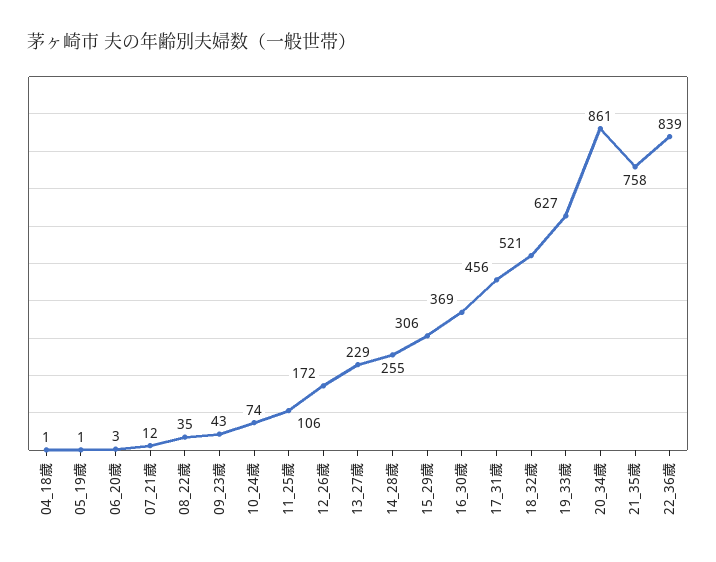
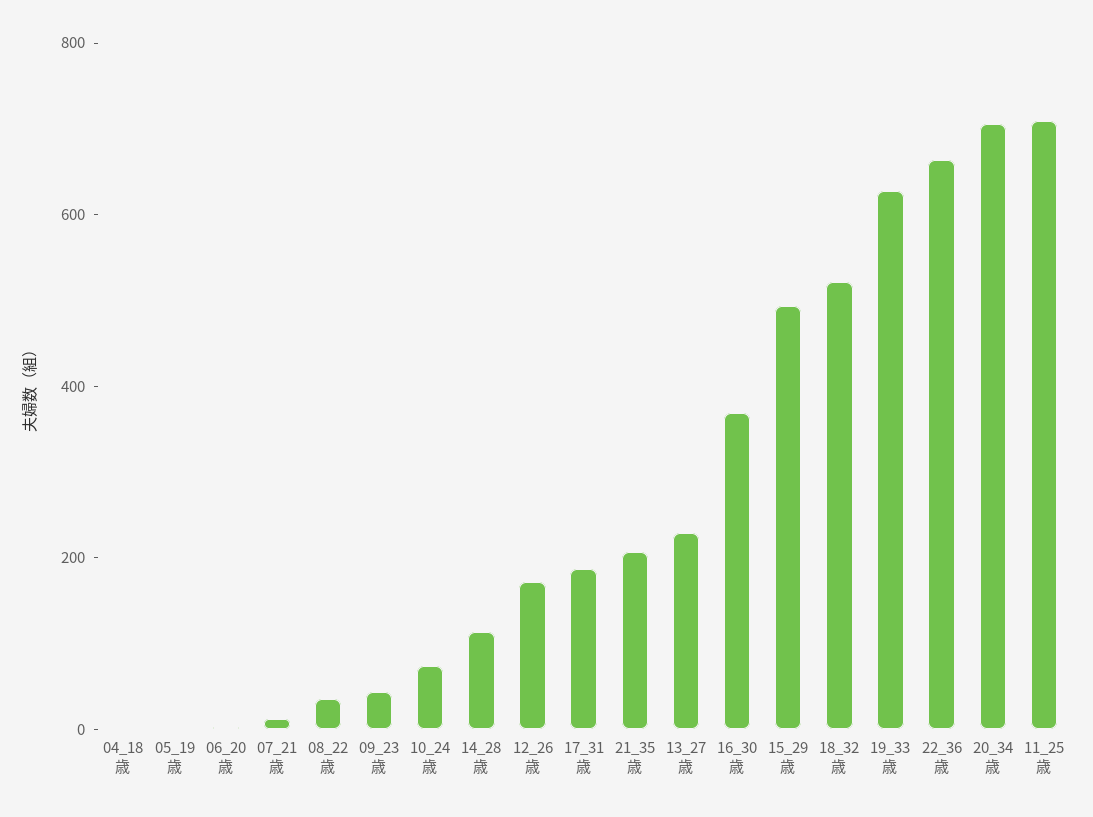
11_25歳: 106 -> 700
14_28歳: 255 -> 100
15_29歳: 306 -> 500
17_31歳: 456 -> 200
20_34歳: 861 -> 700
21_35歳: 758 -> 200
22_36歳: 839 -> 650

